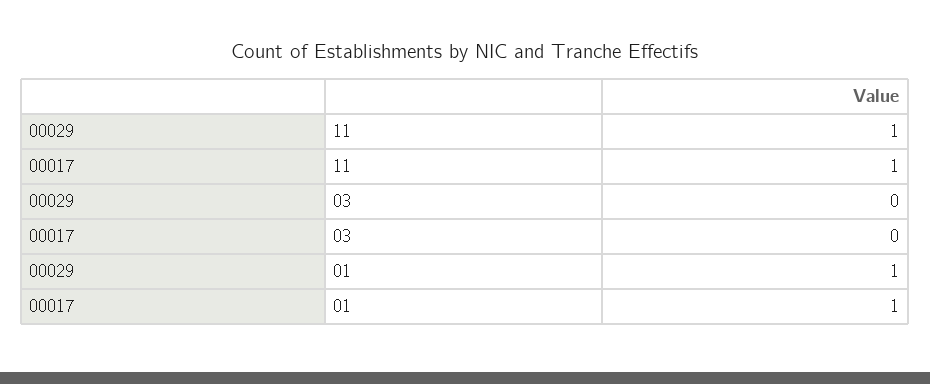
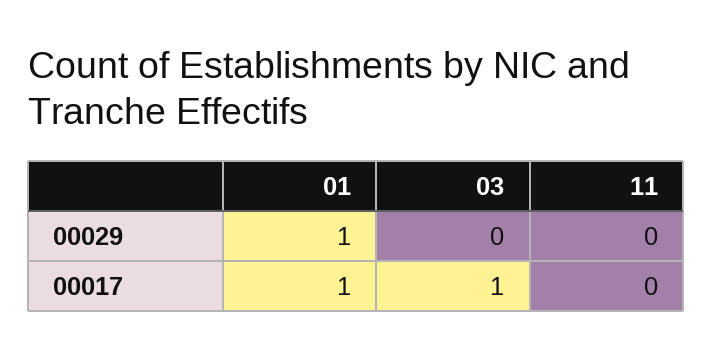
00029, 11: 1 -> 0
00017, 11: 1 -> 0
00017, 03: 0 -> 1

